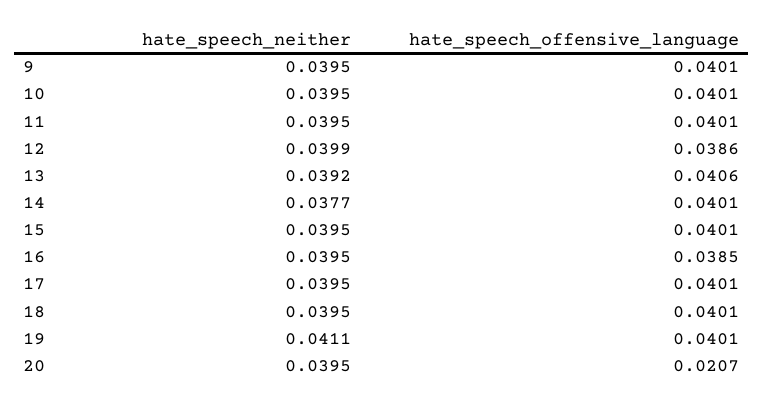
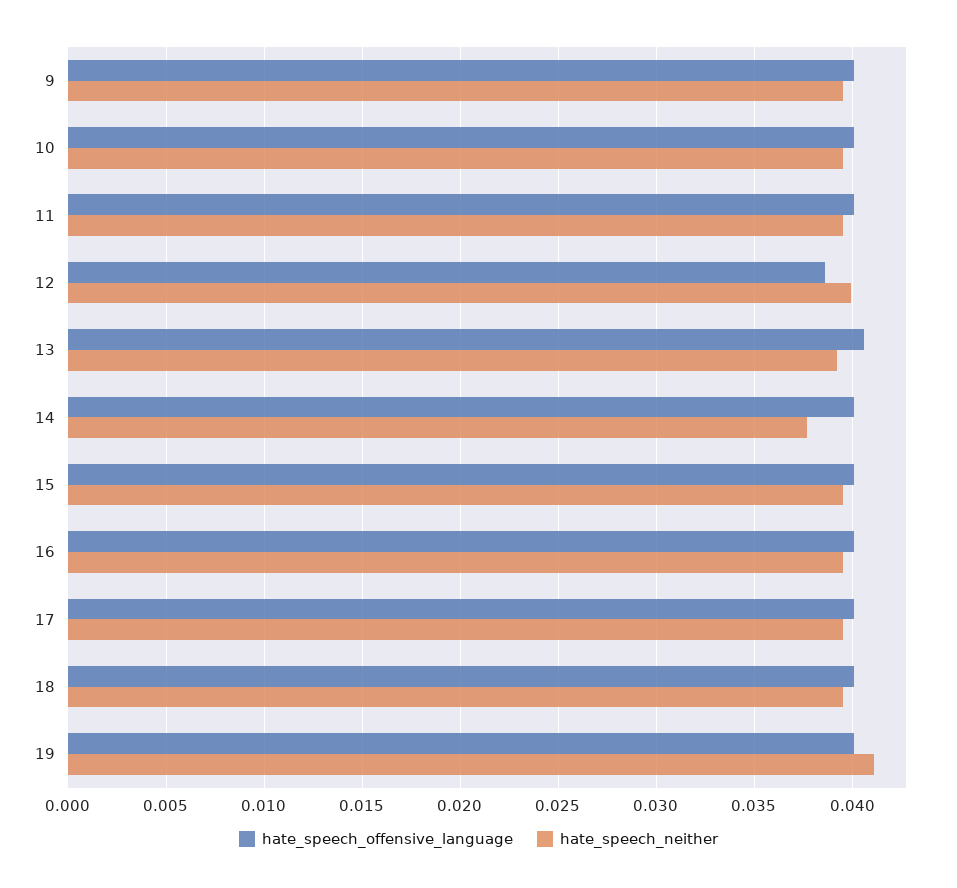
hate_speech_offensive_language, 16: 0.0385 -> 0.04
hate_speech_neither, 20: 0.0395 -> none
hate_speech_offensive_language, 20: 0.0207 -> none

